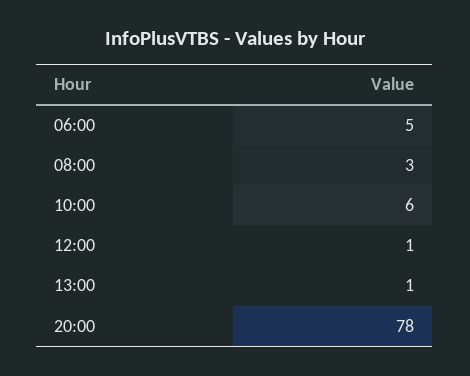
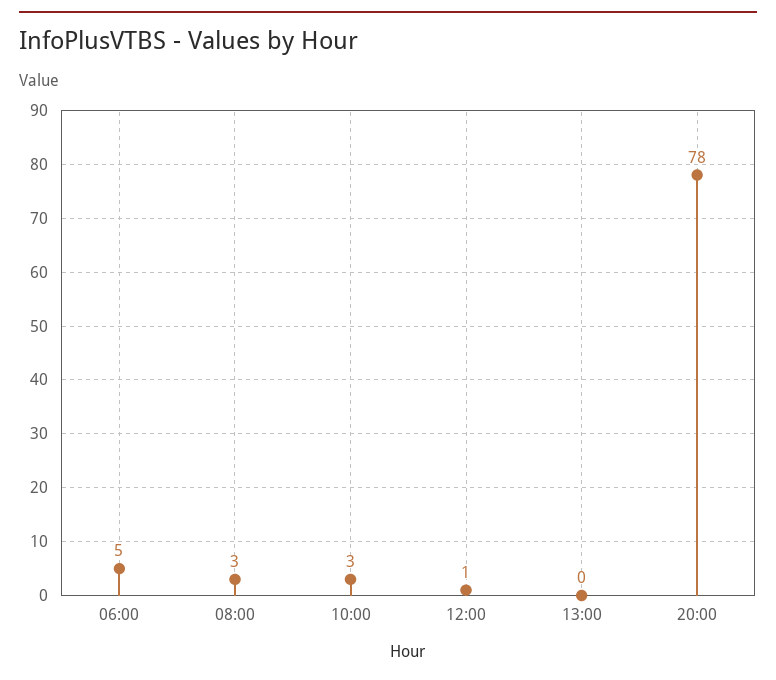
10:00: 6 -> 3
13:00: 1 -> 0

